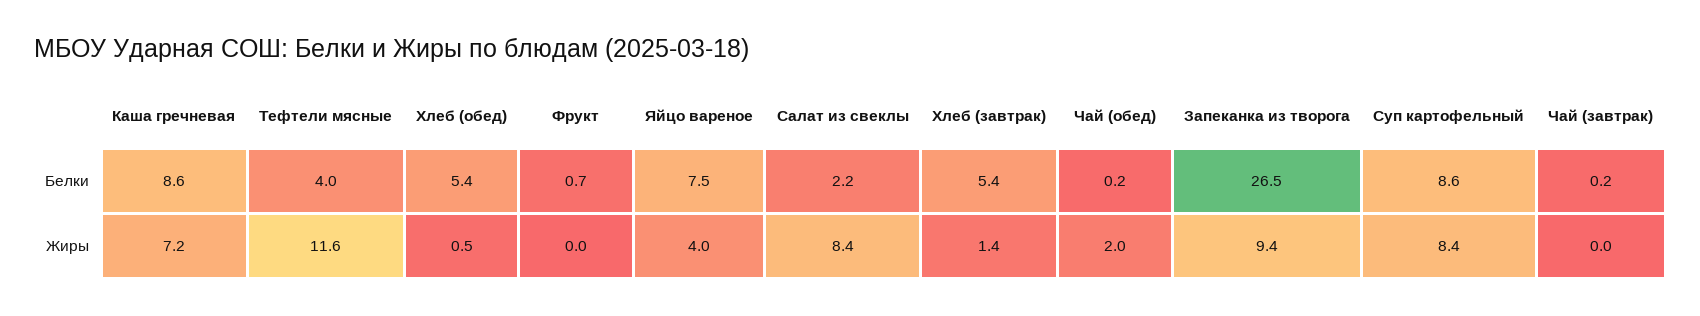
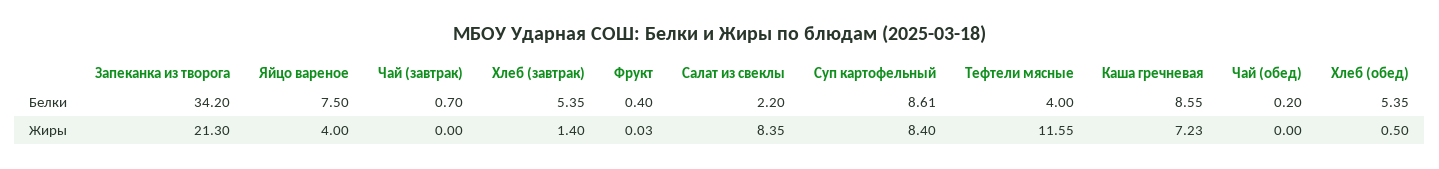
Фрукт, Белки: 0.7 -> 0.4
Запеканка из творога, Белки: 26.5 -> 34.2
Чай (завтрак), Белки: 0.2 -> 0.7
Чай (обед), Жиры: 2 -> 0
Запеканка из творога, Жиры: 9.4 -> 21.3

